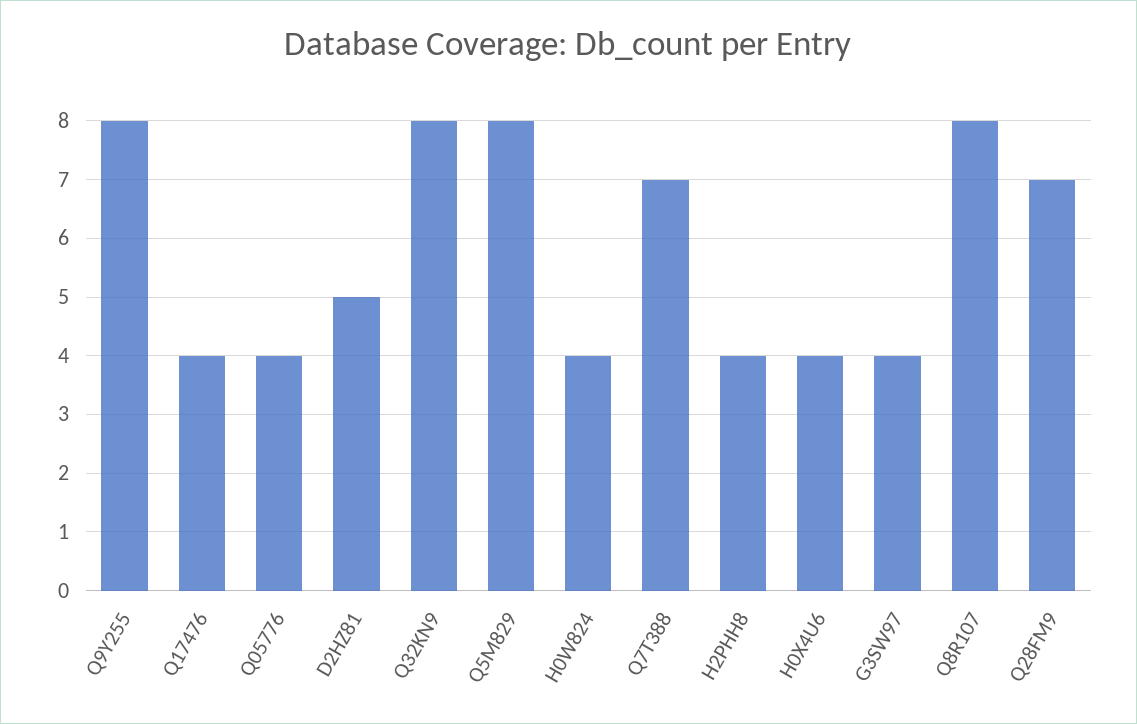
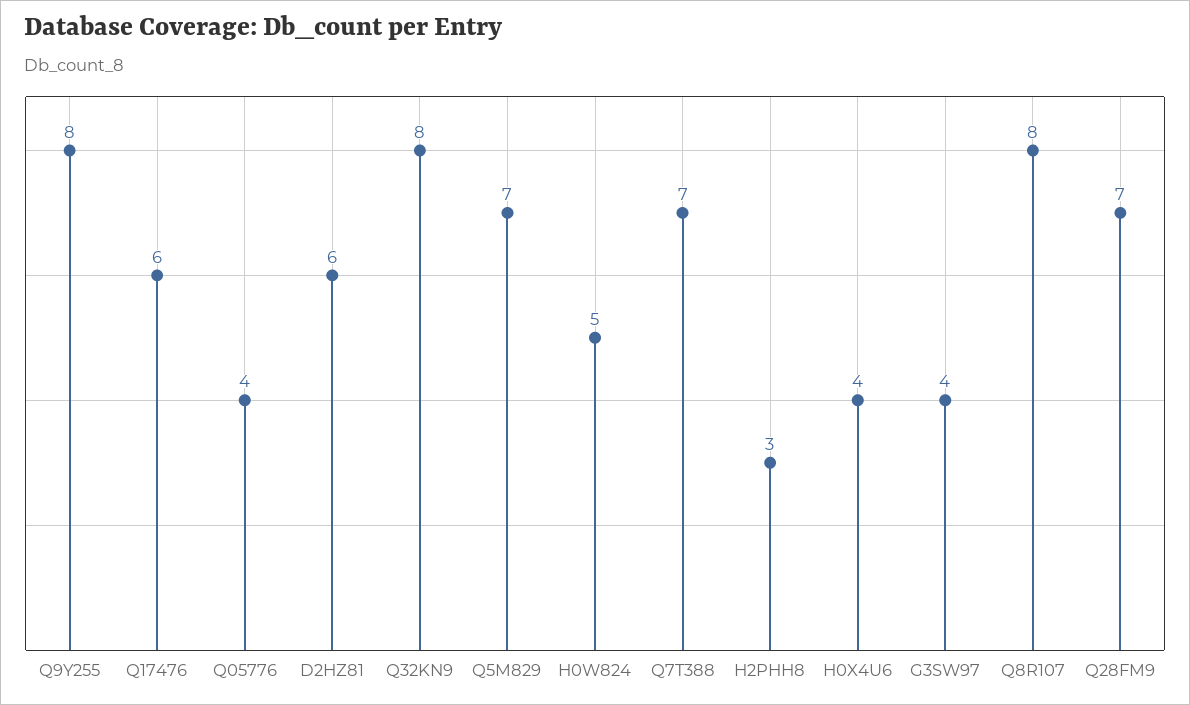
Q17476: 4 -> 6
D2HZ81: 5 -> 6
Q5M829: 8 -> 7
H0W824: 4 -> 5
H2PHH8: 4 -> 3

